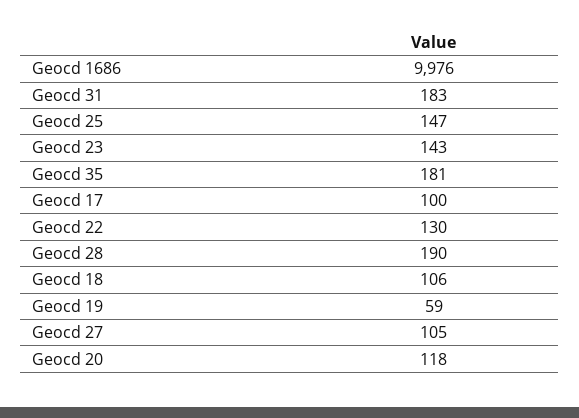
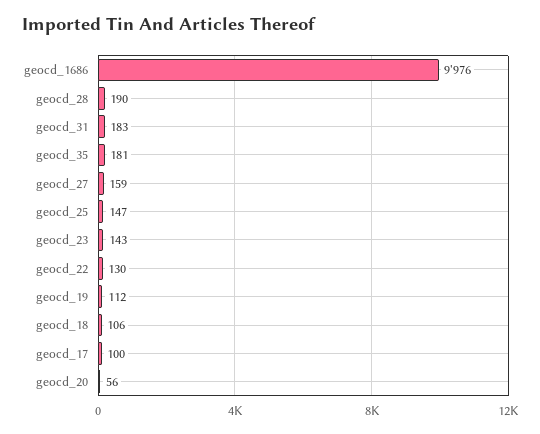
Geocd 19: 59 -> 112
Geocd 27: 105 -> 159
Geocd 20: 118 -> 56

